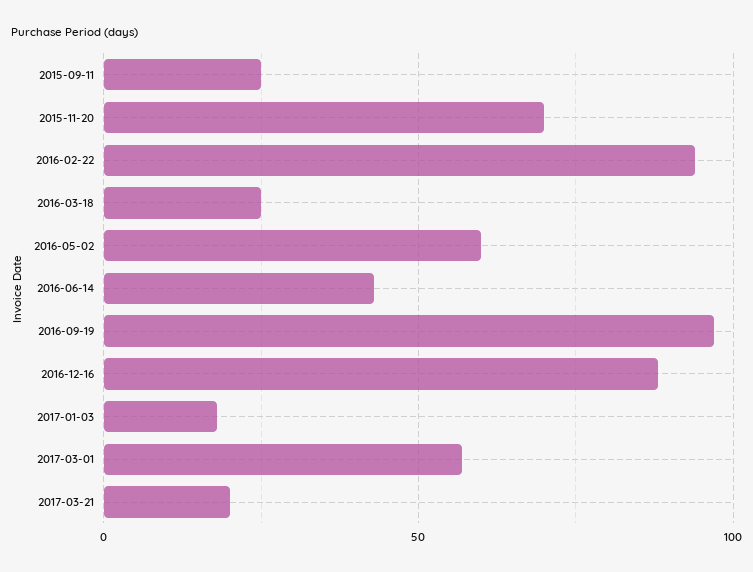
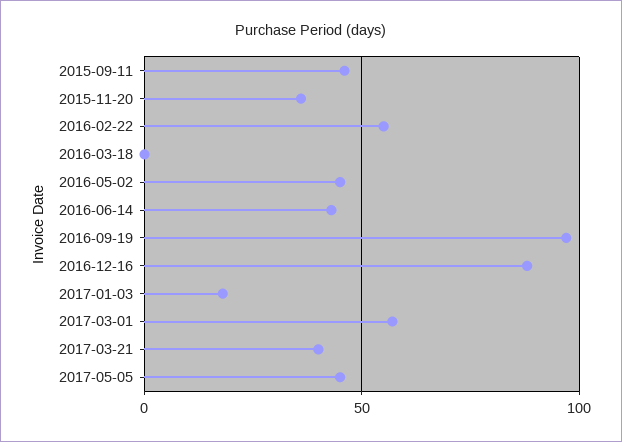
2015-09-11: 25 -> 45
2015-11-20: 70 -> 35
2016-02-22: 95 -> 55
2016-03-18: 25 -> 0
2016-05-02: 60 -> 45
2017-03-21: 20 -> 40
2017-05-05: none -> 45

